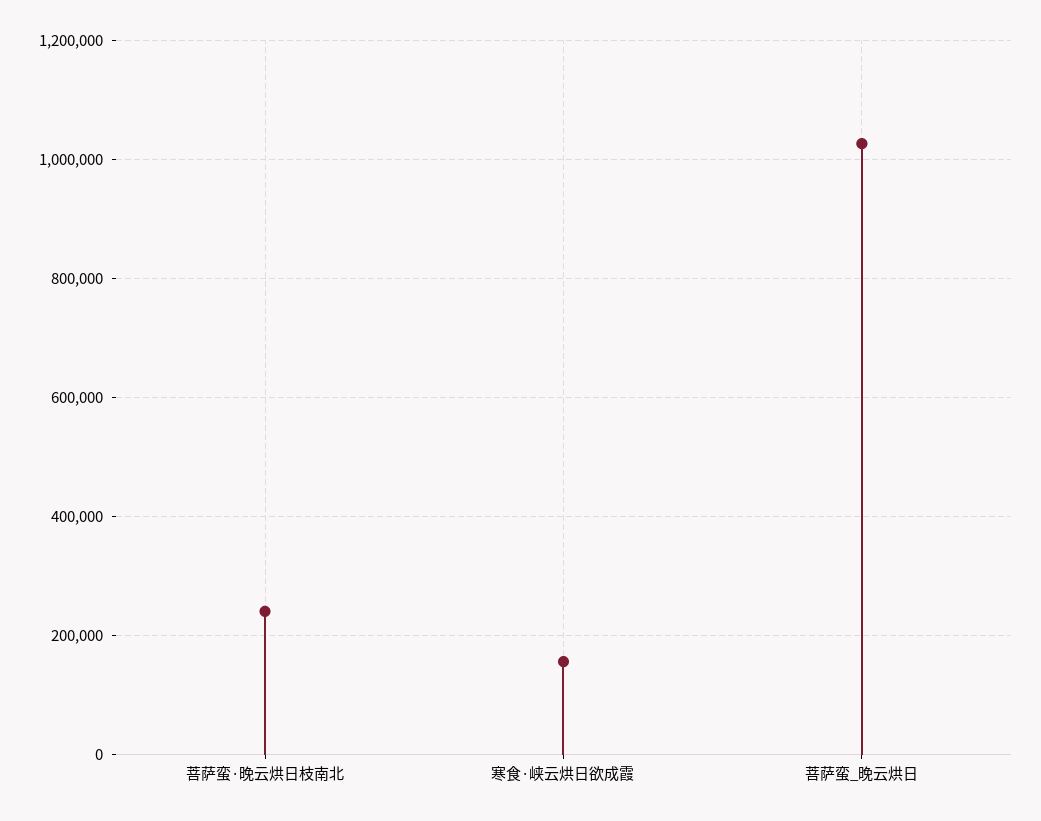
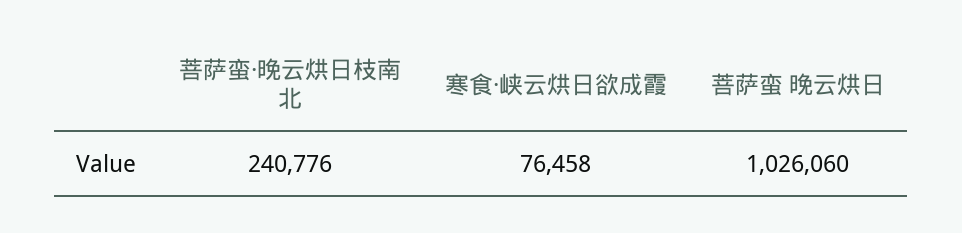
寒食·峡云烘日欲成霞: 160000 -> 76458

